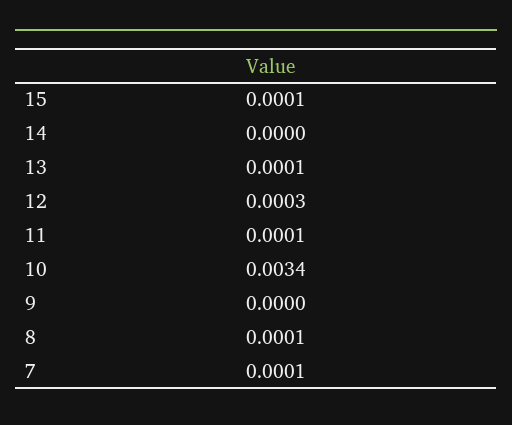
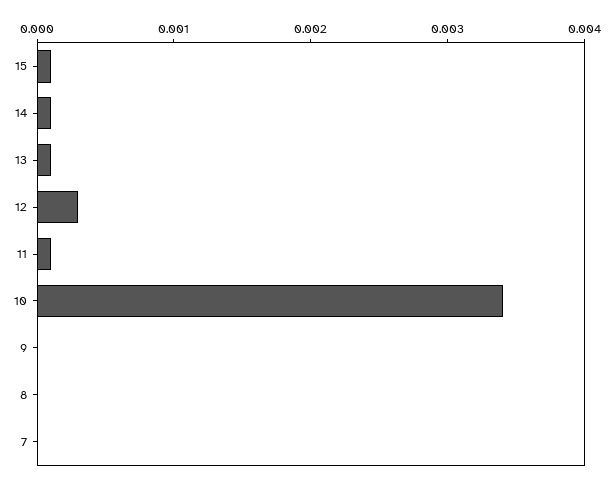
14: 0 -> 0.0001
8: 0.0001 -> 0
7: 0.0001 -> 0

